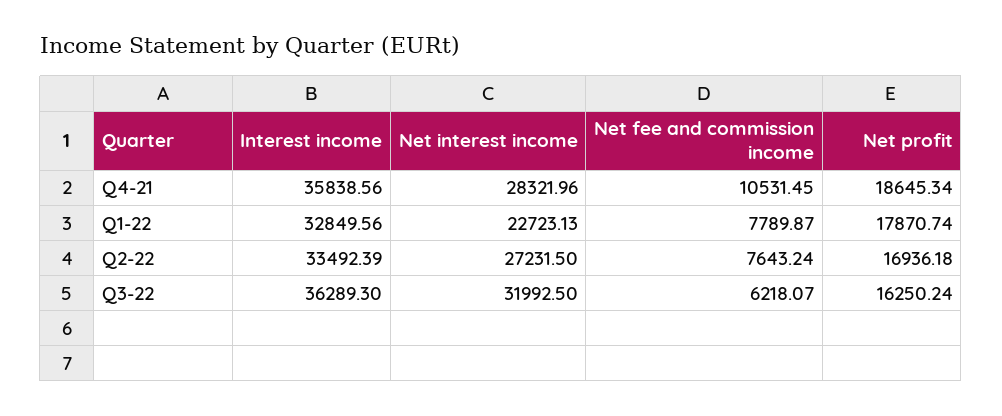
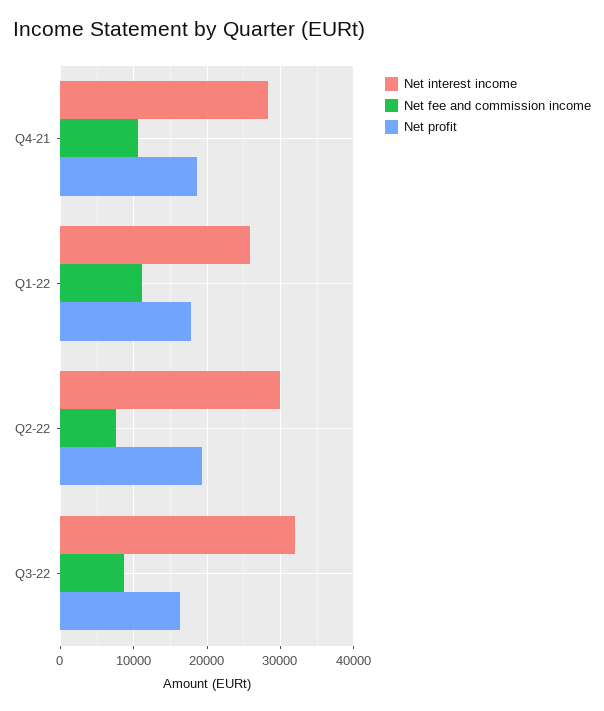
Interest income, Q4-21: 35838.56 -> none
Interest income, Q1-22: 32849.56 -> none
Net interest income, Q1-22: 22723.13 -> 26000
Net fee and commission income, Q1-22: 7789.87 -> 11000
Interest income, Q2-22: 33492.39 -> none
Net interest income, Q2-22: 27231.5 -> 30000
Net profit, Q2-22: 16936.18 -> 19000
Interest income, Q3-22: 36289.3 -> none
Net fee and commission income, Q3-22: 6218.07 -> 9000

